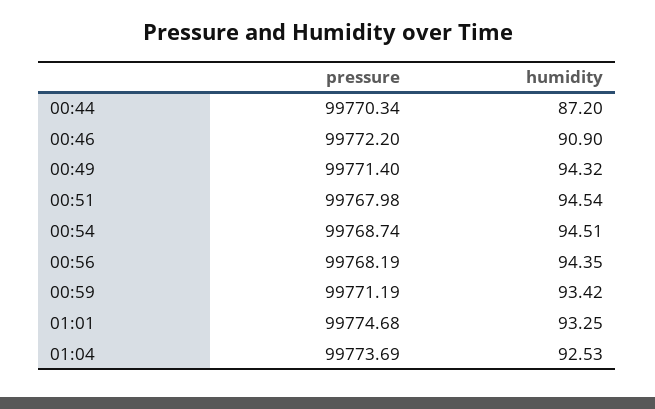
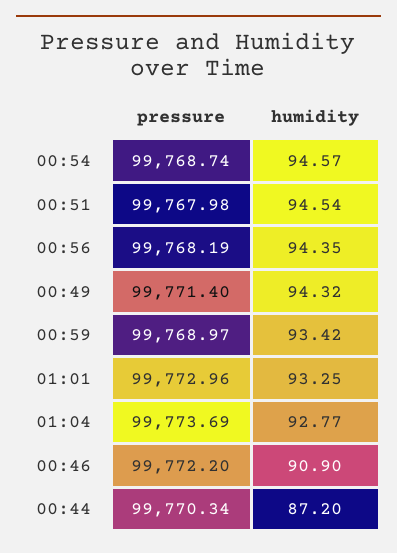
humidity, 00:54: 94.51 -> 94.57
pressure, 00:59: 99771.19 -> 99768.97
pressure, 01:01: 99774.68 -> 99772.96
humidity, 01:04: 92.53 -> 92.77

